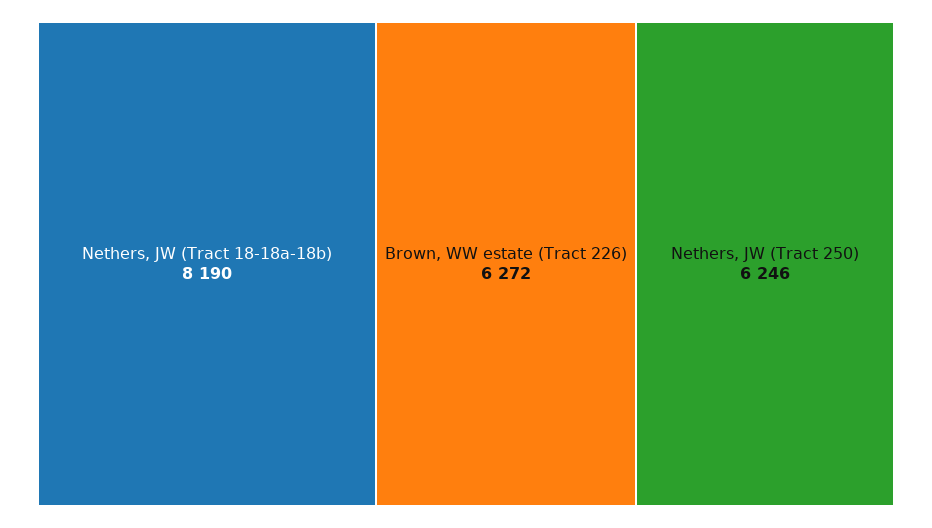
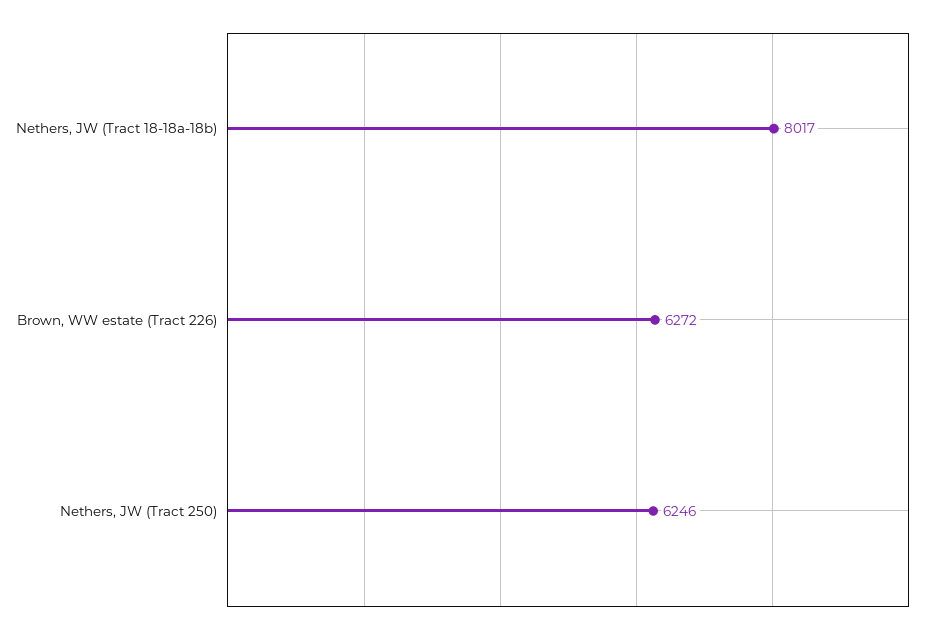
Nethers, JW (Tract 18-18a-18b): 8190 -> 8017

